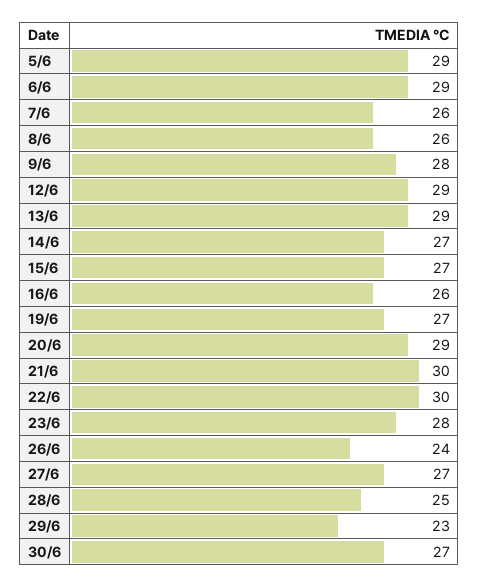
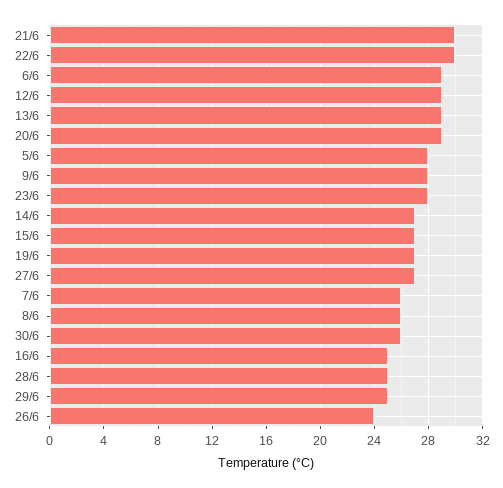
5/6: 29 -> 28
16/6: 26 -> 25
29/6: 23 -> 25
30/6: 27 -> 26

